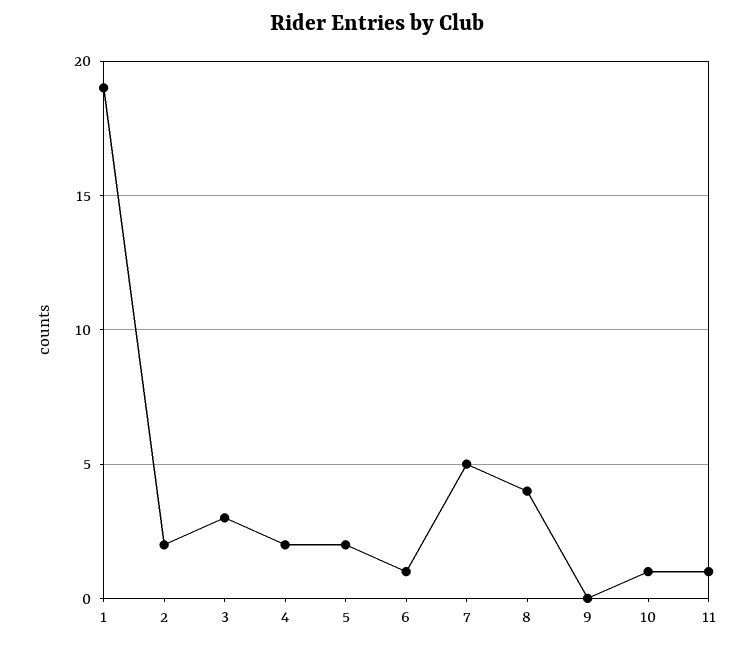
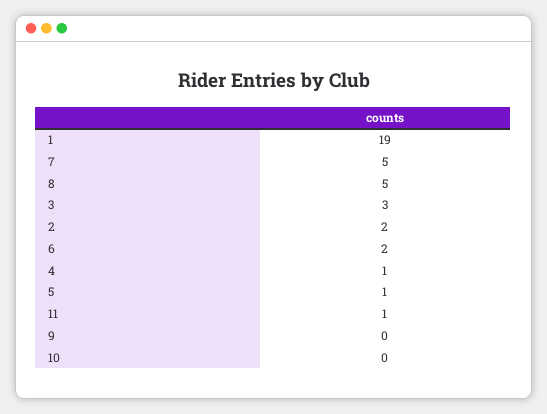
4: 2 -> 1
5: 2 -> 1
6: 1 -> 2
8: 4 -> 5
10: 1 -> 0

